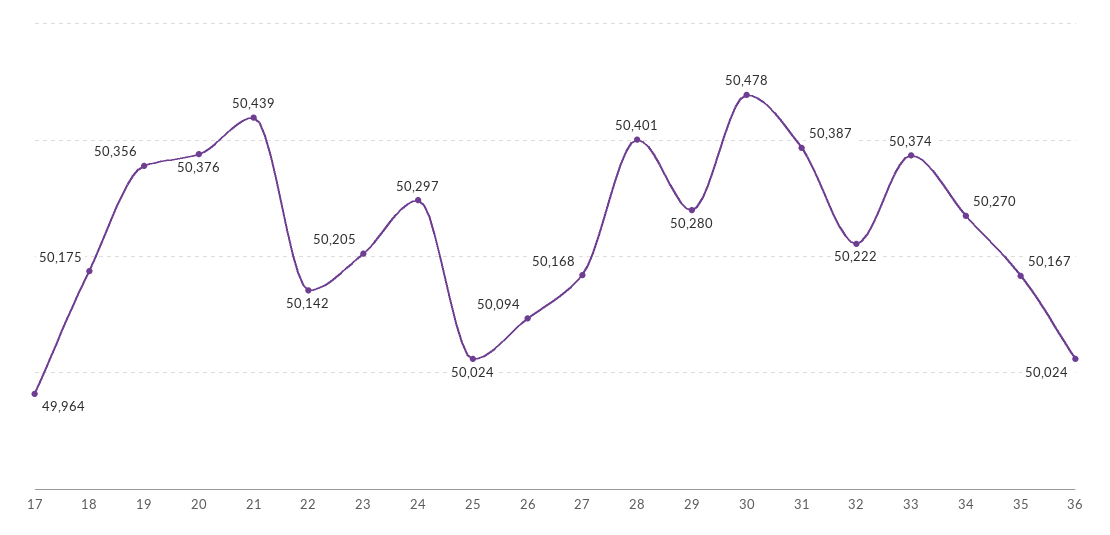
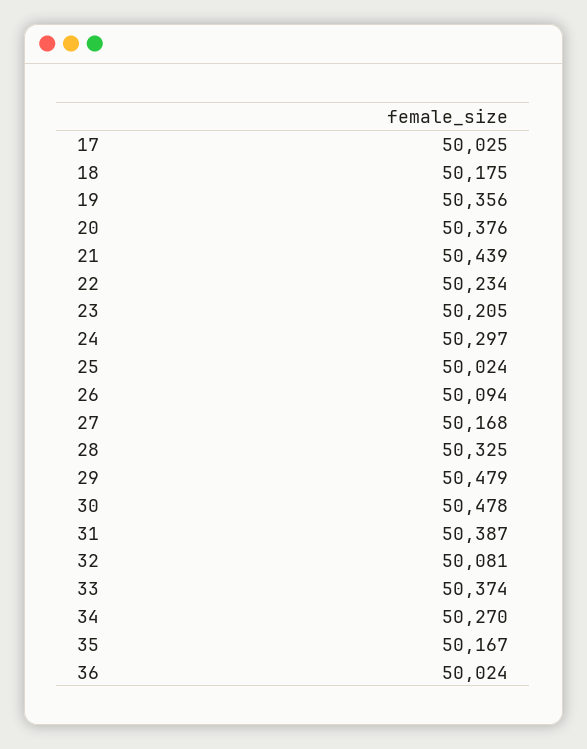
17: 49964 -> 50025
22: 50142 -> 50234
28: 50401 -> 50325
29: 50280 -> 50479
32: 50222 -> 50081

